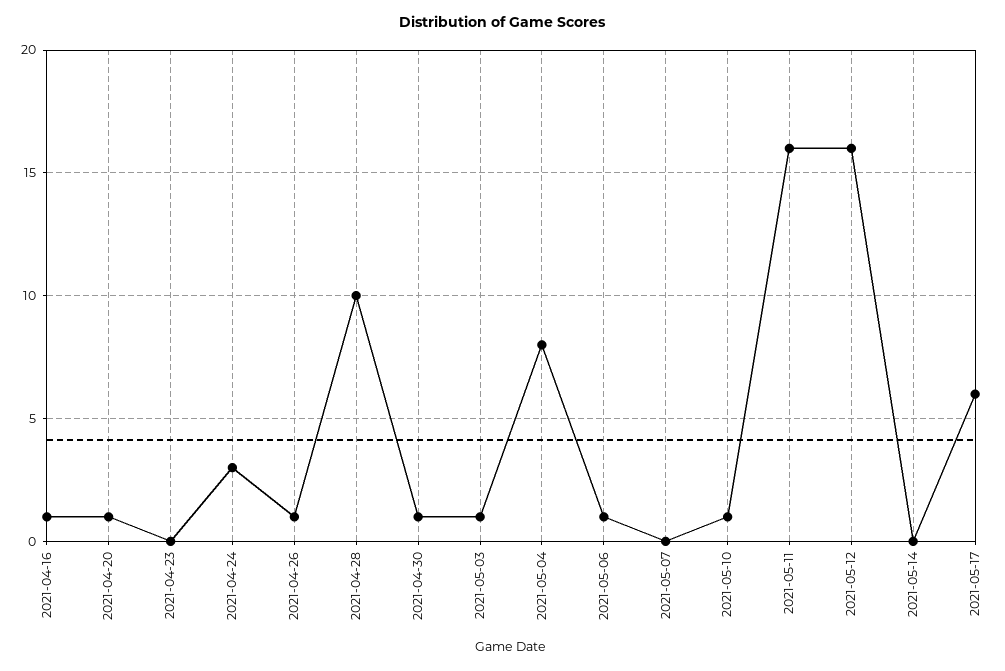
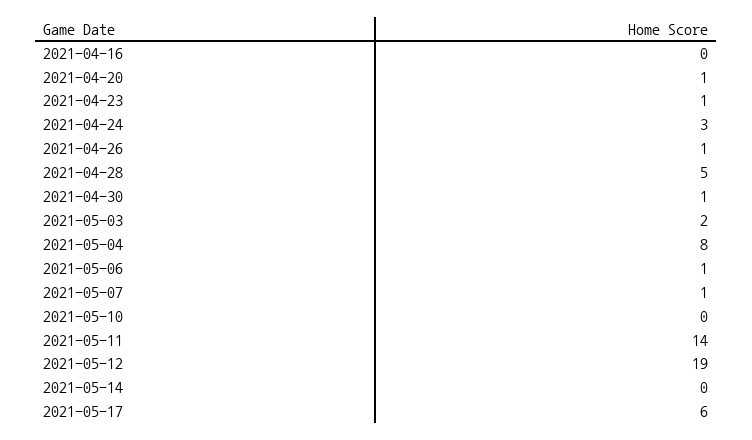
2021-04-16: 1 -> 0
2021-04-23: 0 -> 1
2021-04-28: 10 -> 5
2021-05-03: 1 -> 2
2021-05-07: 0 -> 1
2021-05-10: 1 -> 0
2021-05-11: 16 -> 14
2021-05-12: 16 -> 19

